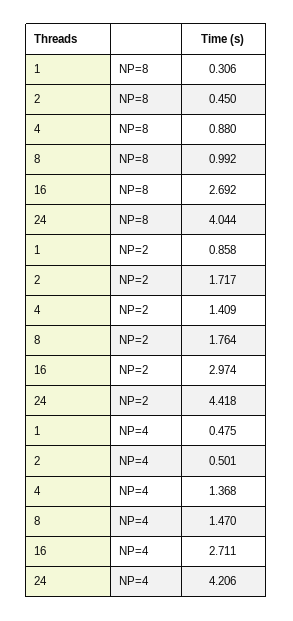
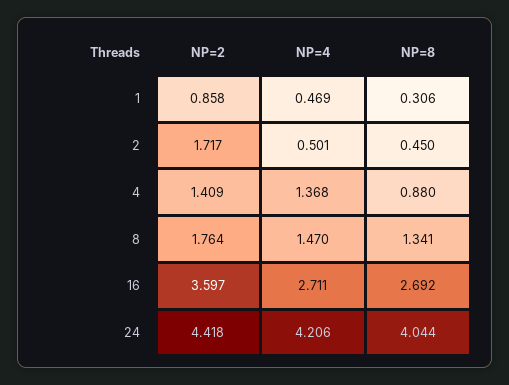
8, NP=8: 0.992 -> 1.341
16, NP=2: 2.974 -> 3.597
1, NP=4: 0.475 -> 0.469

